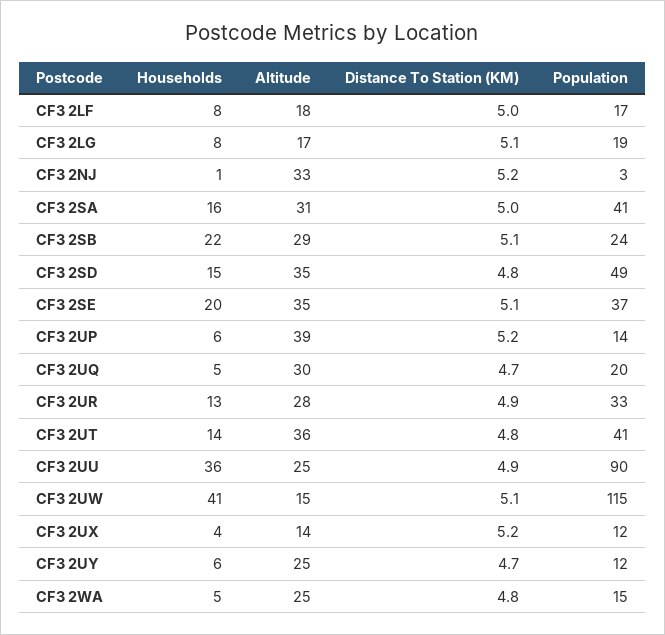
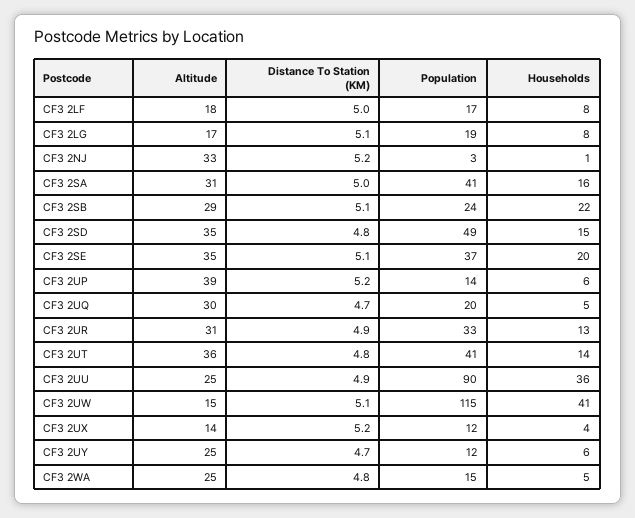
Altitude, CF3 2UR: 28 -> 31

